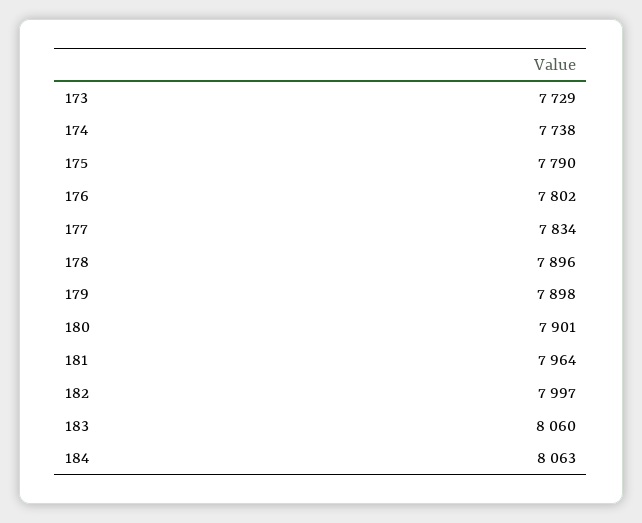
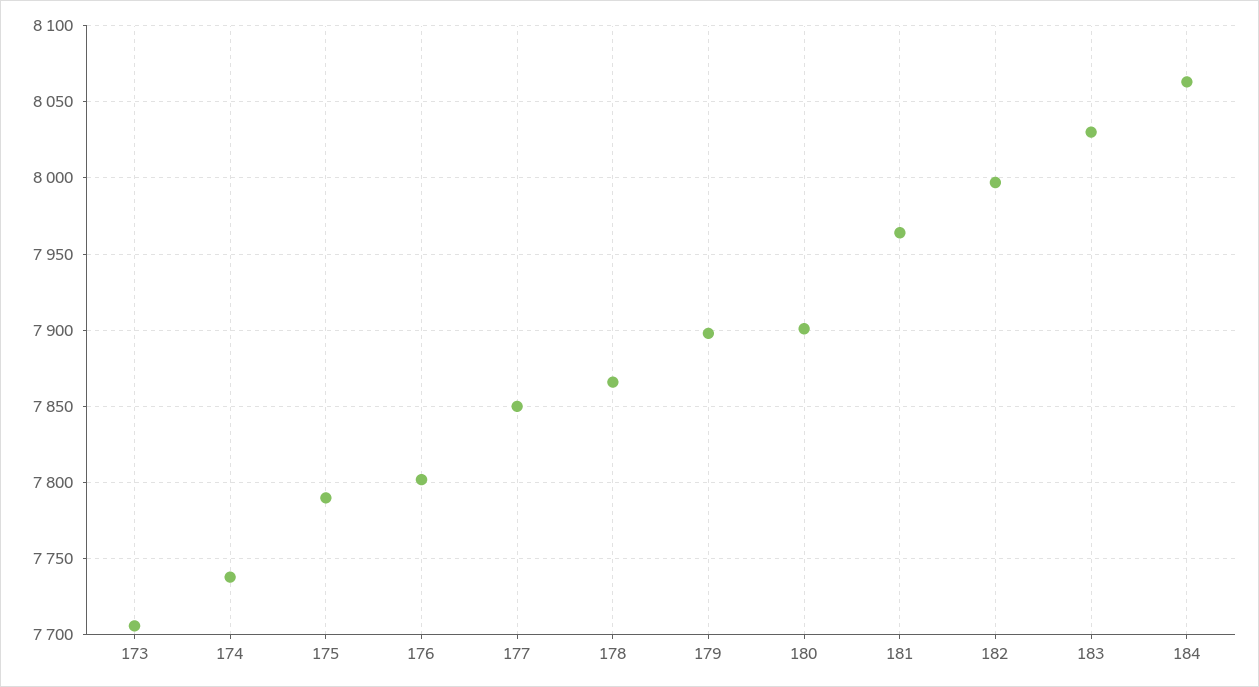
173: 7729 -> 7705
177: 7834 -> 7850
178: 7896 -> 7865
183: 8060 -> 8030

